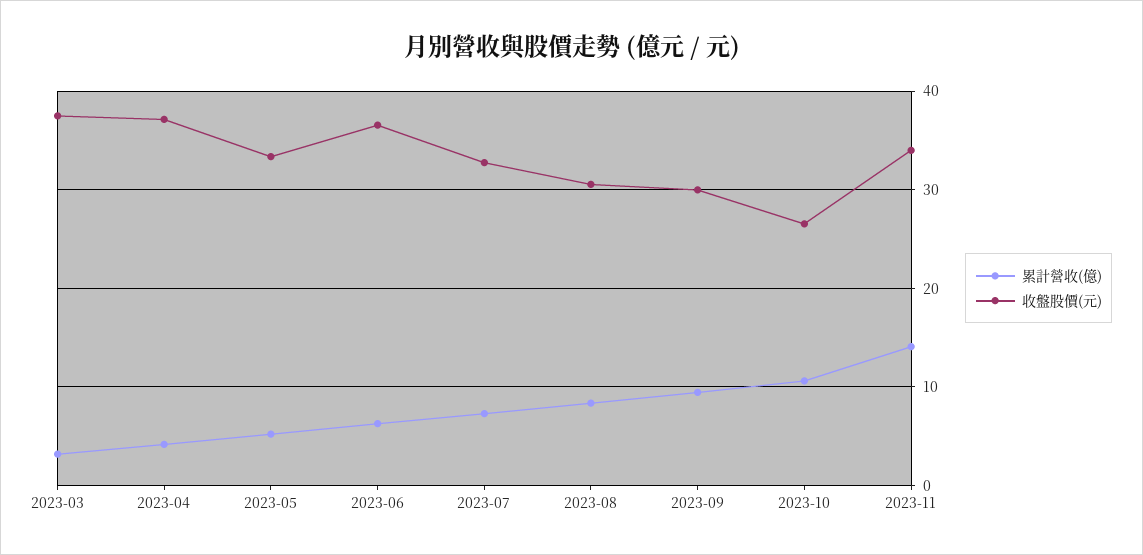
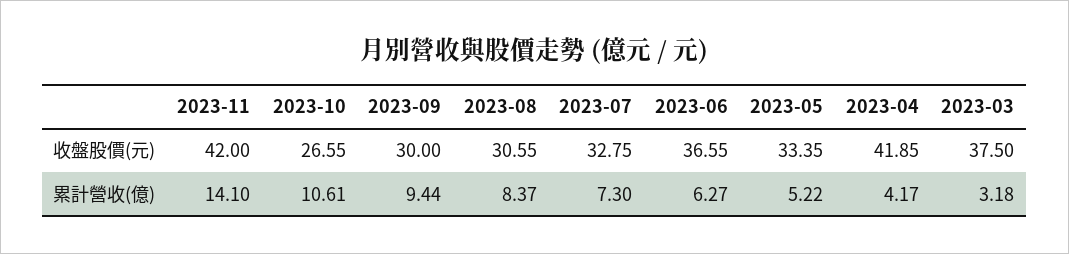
收盤股價(元), 2023-04: 37 -> 41.85
收盤股價(元), 2023-11: 34 -> 42

